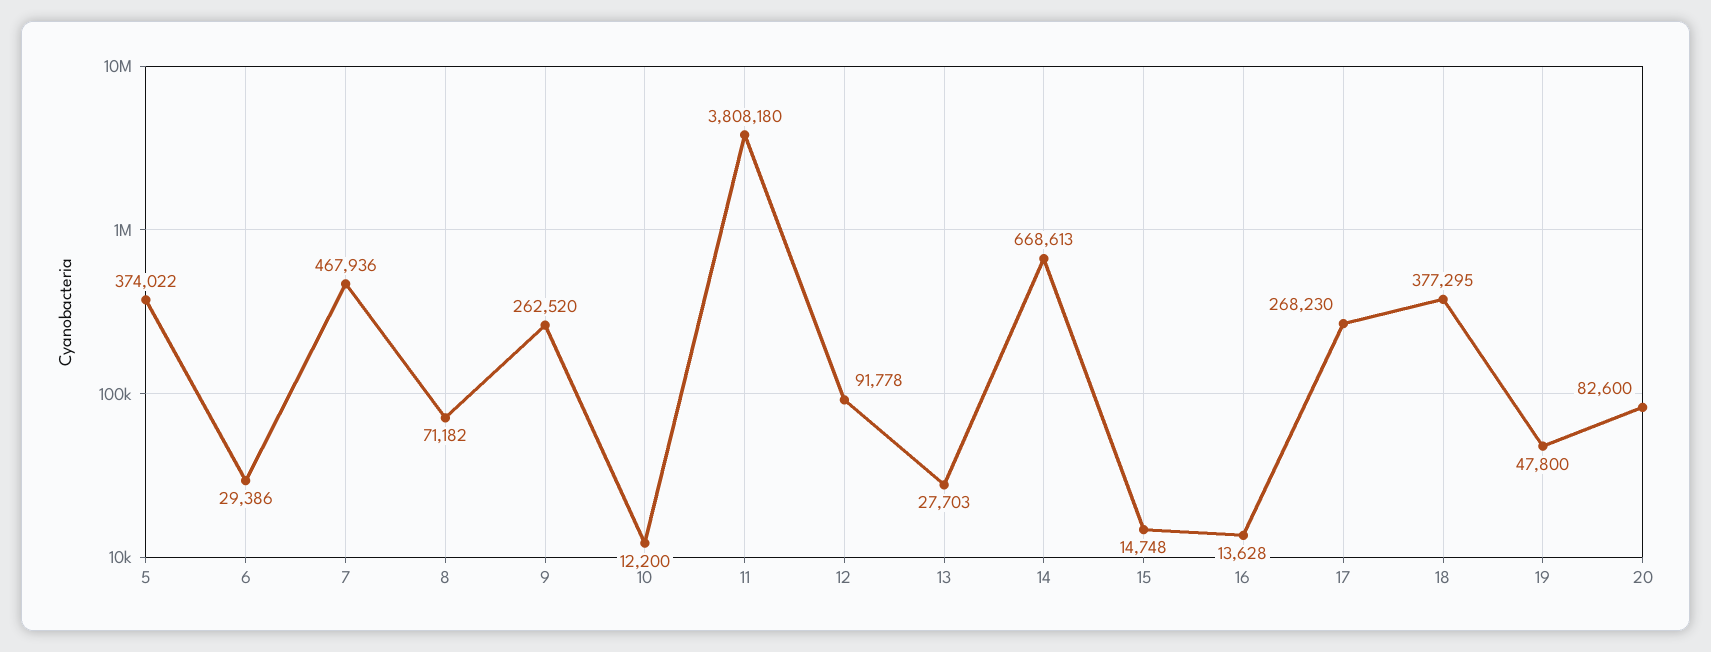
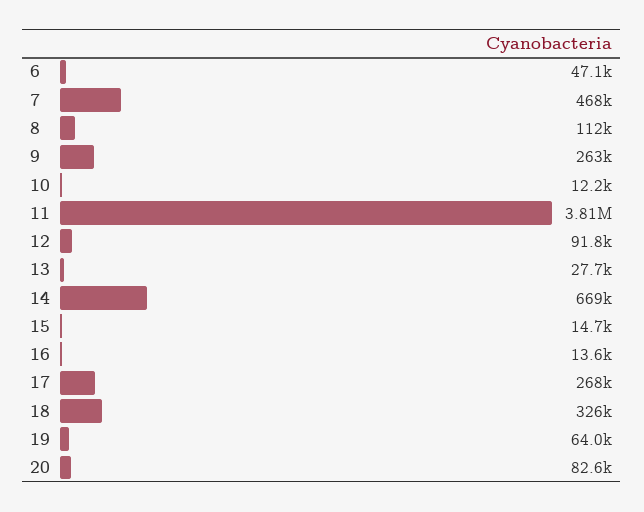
5: 374022 -> none
6: 29386 -> 47100
8: 71182 -> 112000
18: 377295 -> 326000
19: 47800 -> 64000

